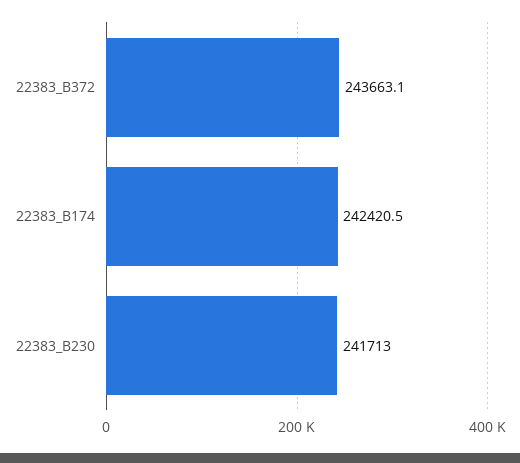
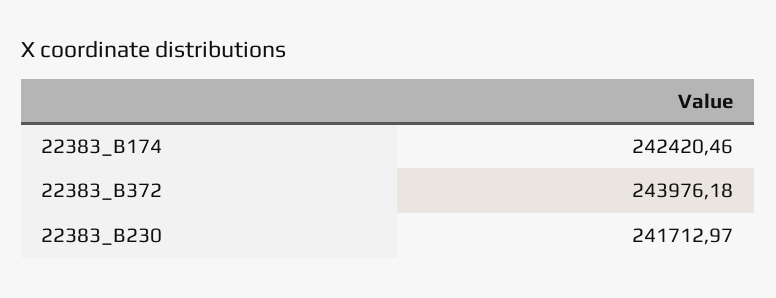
22383_B372: 243663.1 -> 243976.18

